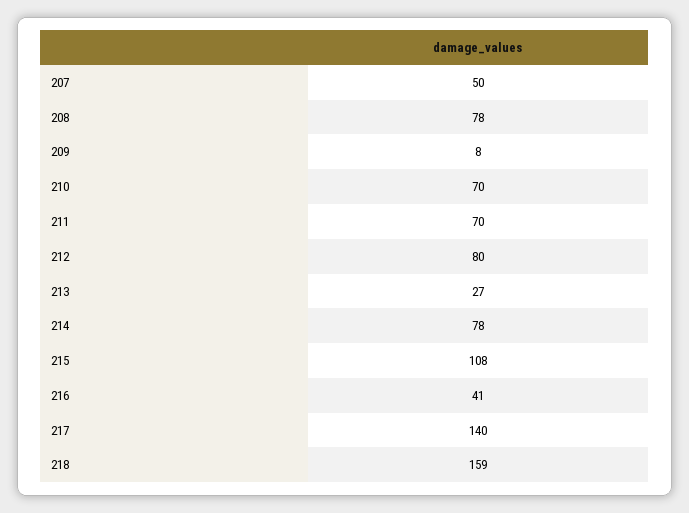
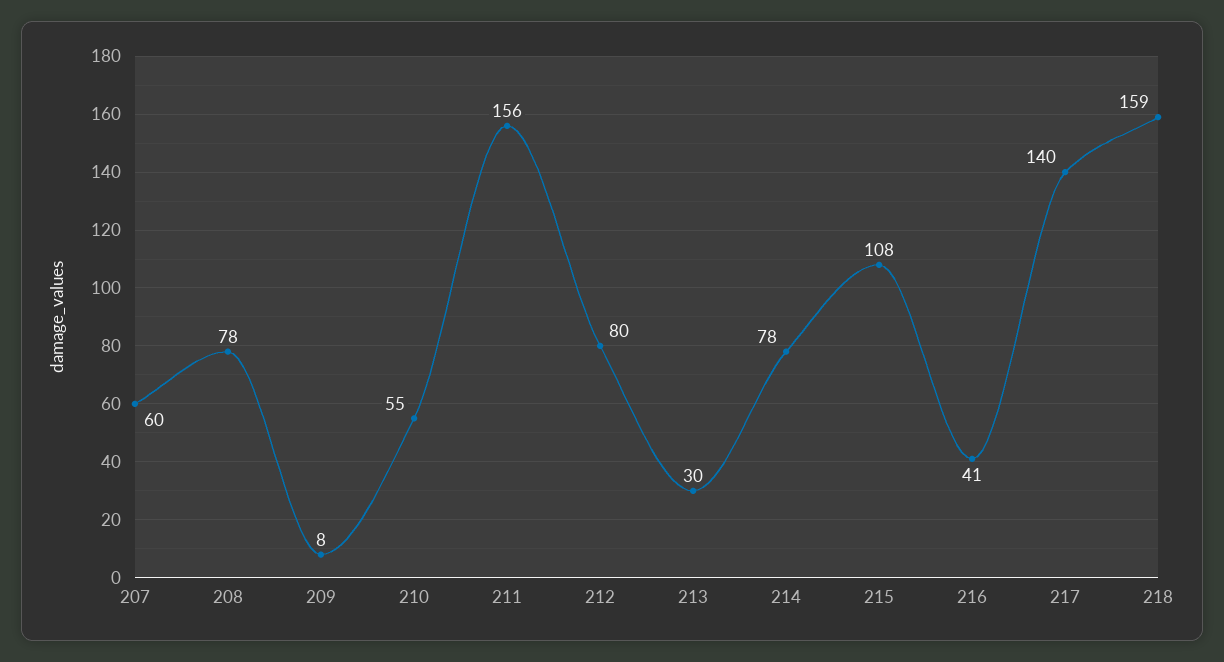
207: 50 -> 60
210: 70 -> 55
211: 70 -> 156
213: 27 -> 30

